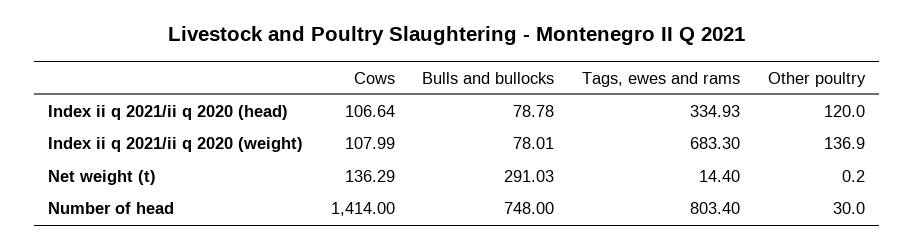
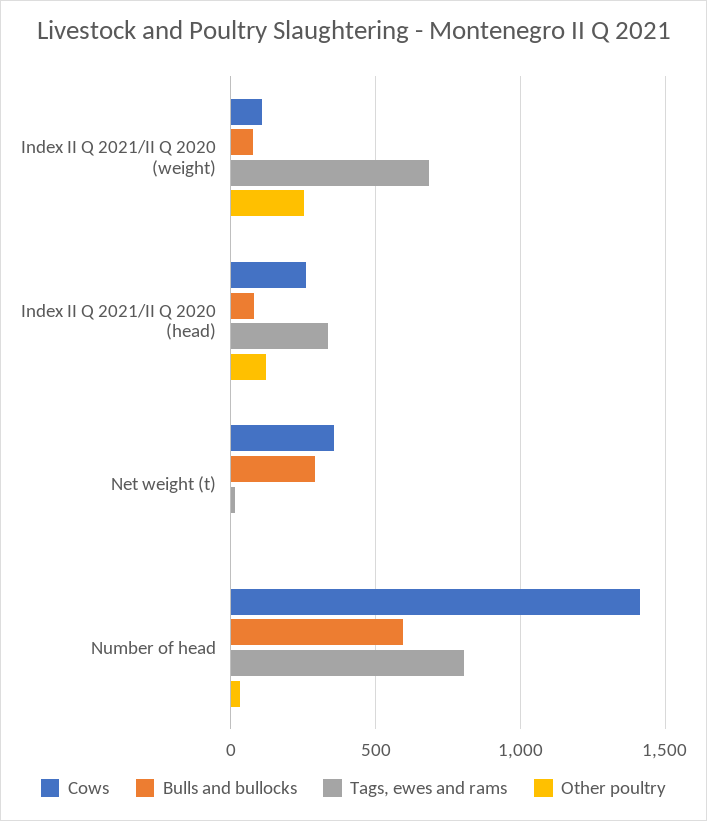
Cows, Index ii q 2021/ii q 2020 (head): 106.64 -> 250
Other poultry, Index ii q 2021/ii q 2020 (weight): 136.9 -> 250
Cows, Net weight (t): 136.29 -> 350
Bulls and bullocks, Number of head: 748 -> 600

